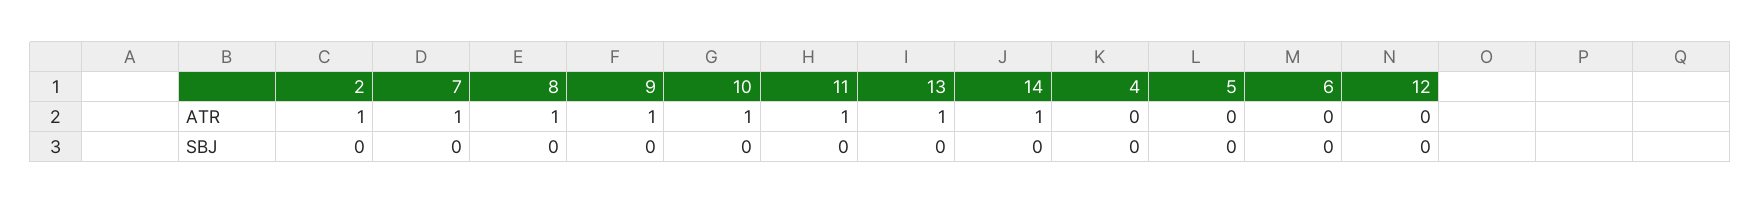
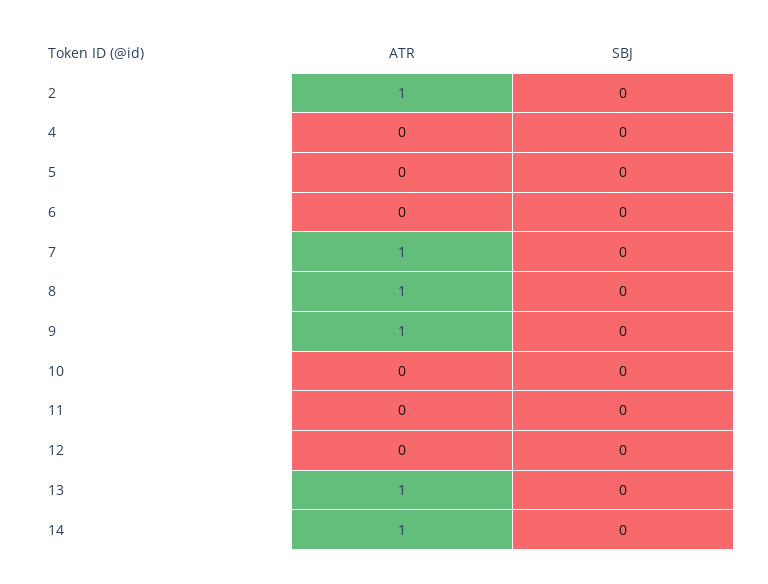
10, ATR: 1 -> 0
11, ATR: 1 -> 0

